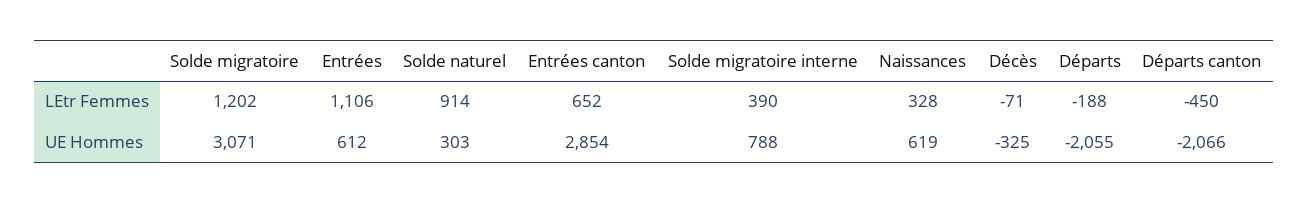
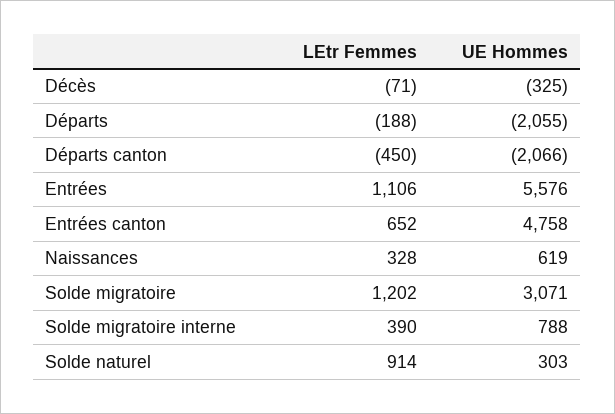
Entrées, UE Hommes: 612 -> 5576
Entrées canton, UE Hommes: 2854 -> 4758

